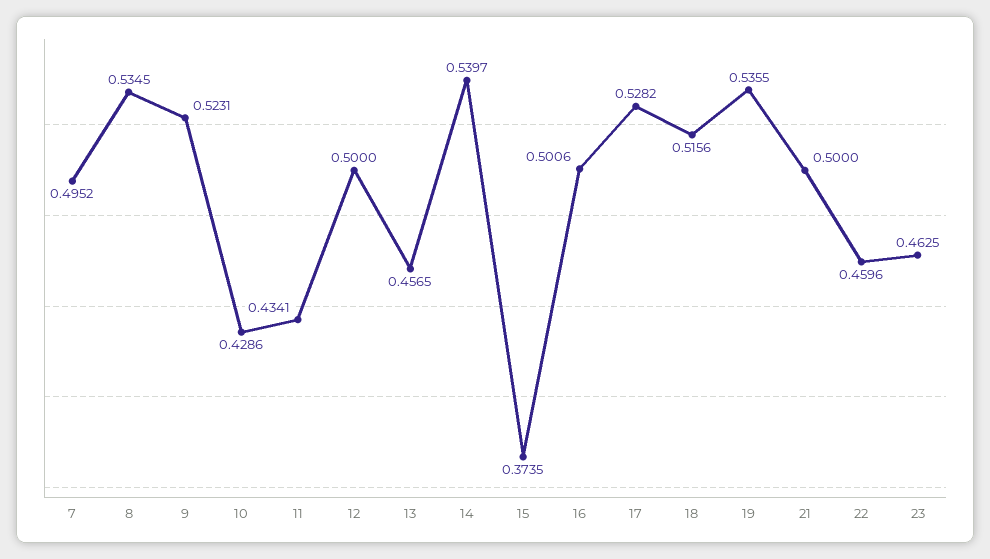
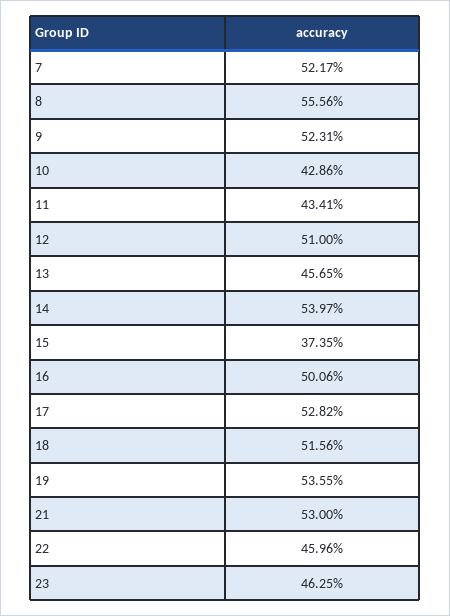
7: 0.4952 -> 0.5217
8: 0.5345 -> 0.5556
12: 0.5 -> 0.51
21: 0.5 -> 0.53

